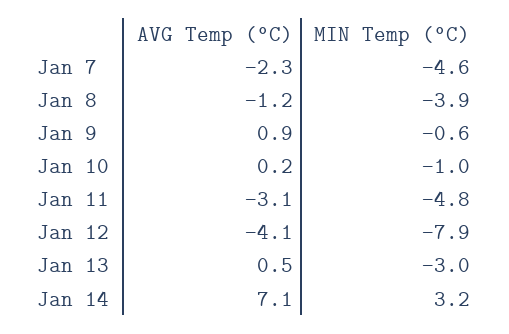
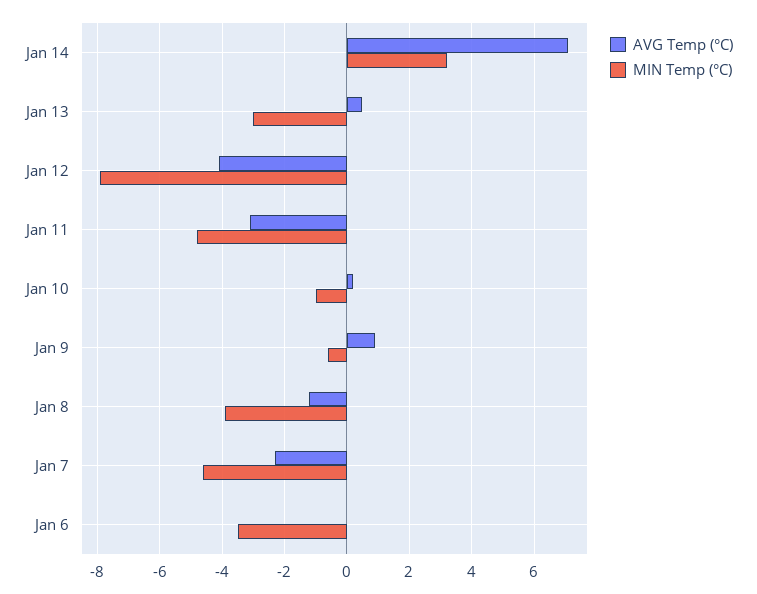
AVG Temp (°C), Jan 6: none -> 0
MIN Temp (°C), Jan 6: none -> -3.5

